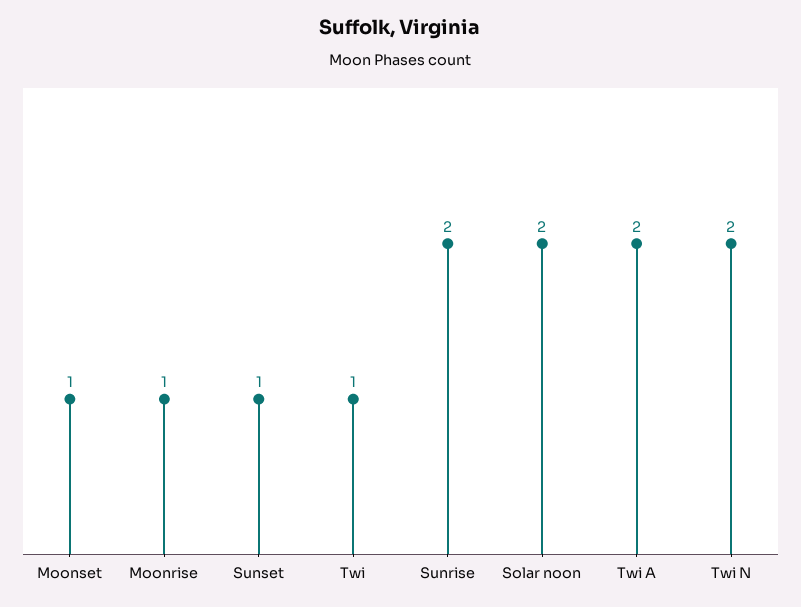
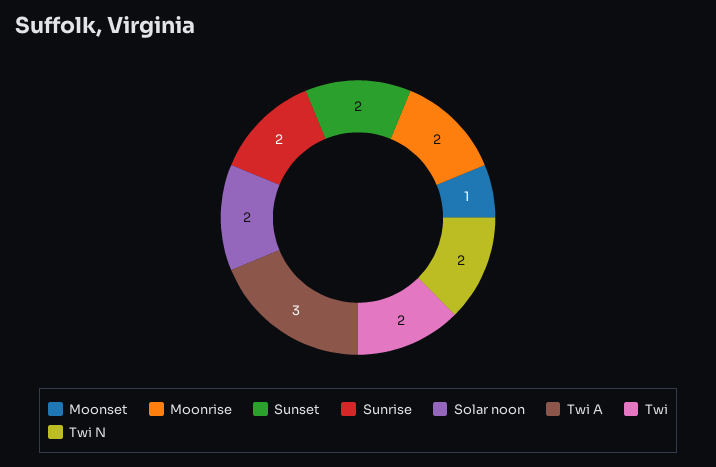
Moonrise: 1 -> 2
Sunset: 1 -> 2
Twi: 1 -> 2
Twi A: 2 -> 3

